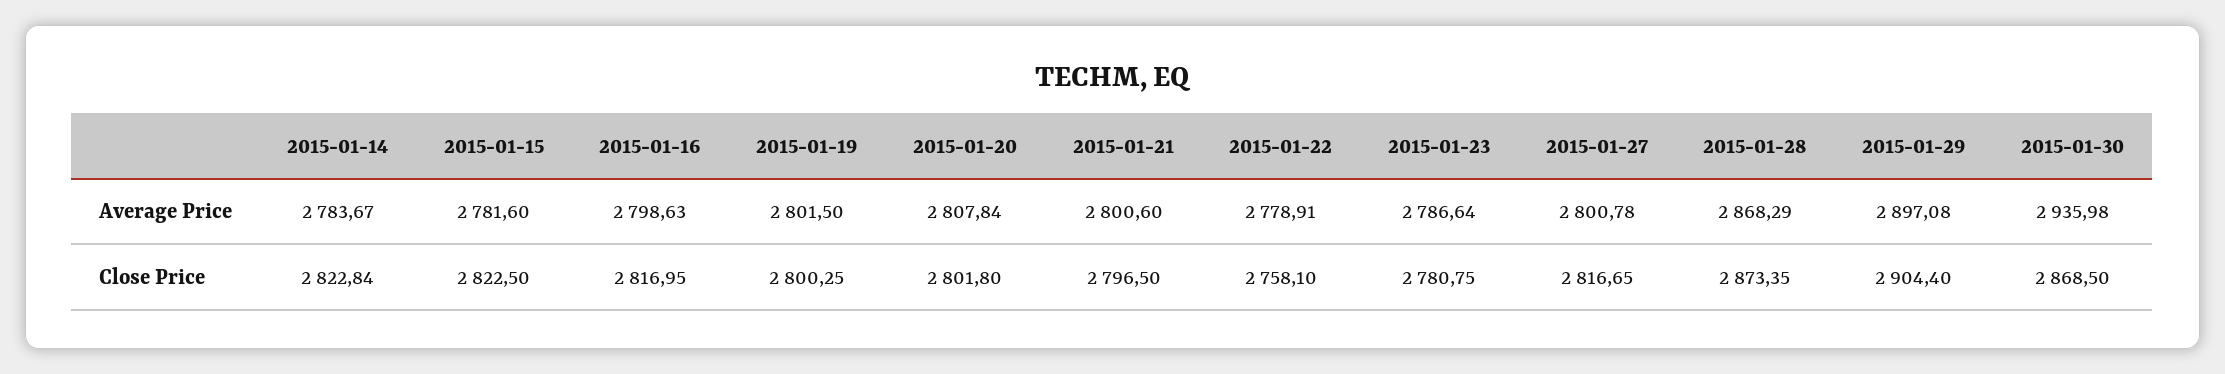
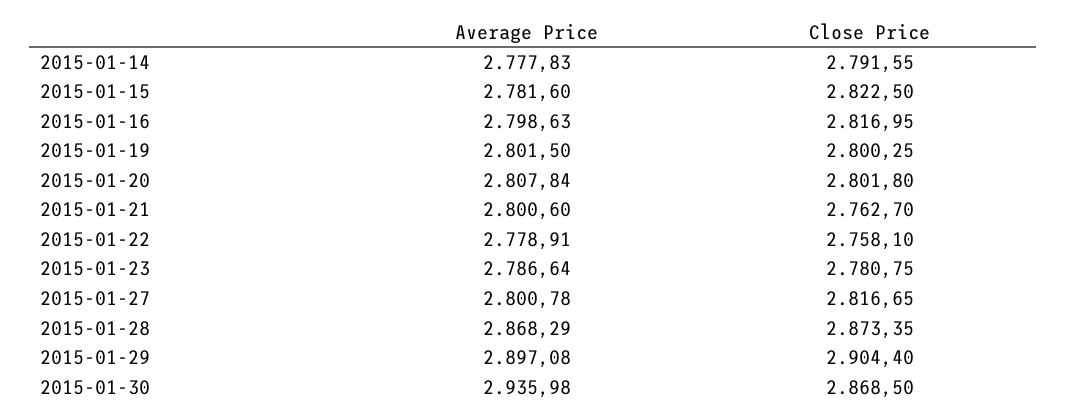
2015-01-14, Average Price: 2783.67 -> 2777.83
2015-01-14, Close Price: 2822.84 -> 2791.55
2015-01-21, Close Price: 2796.5 -> 2762.7

